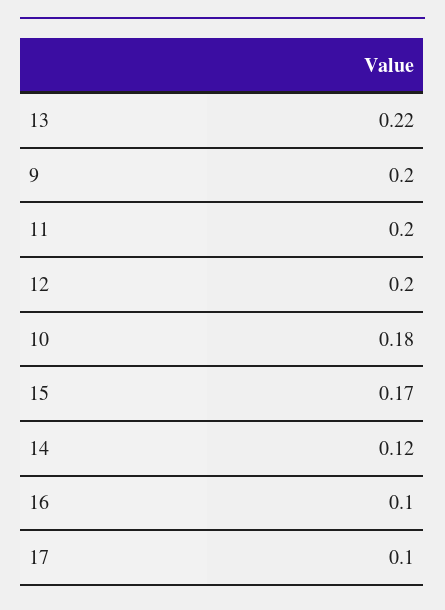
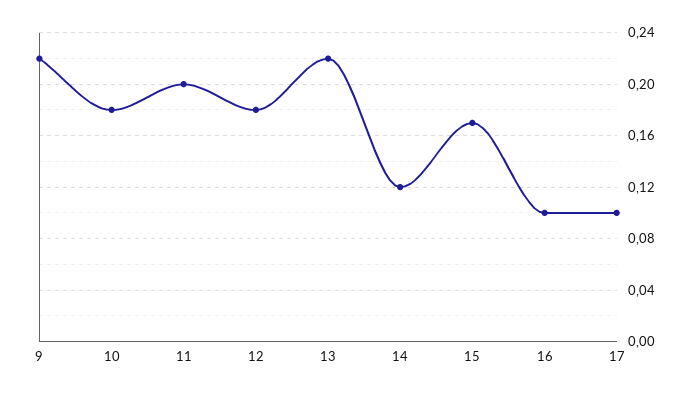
9: 0.2 -> 0.22
12: 0.2 -> 0.18

